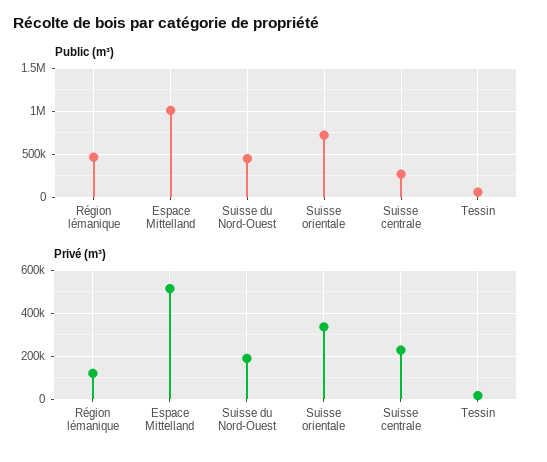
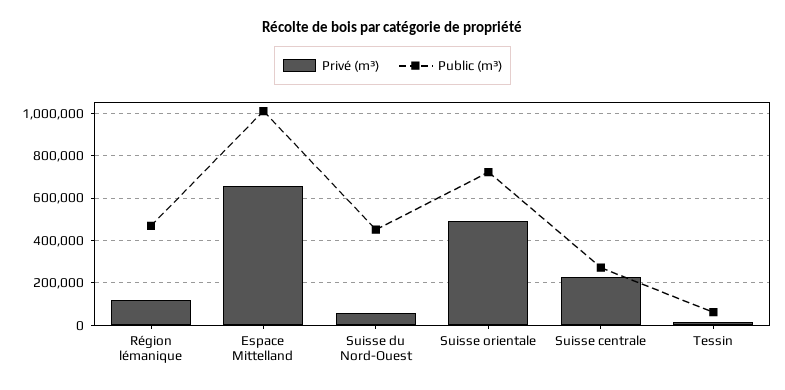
Privé (m³), Espace Mittelland: 500000 -> 650000
Privé (m³), Suisse du Nord-Ouest: 200000 -> 50000
Privé (m³), Suisse orientale: 350000 -> 500000

